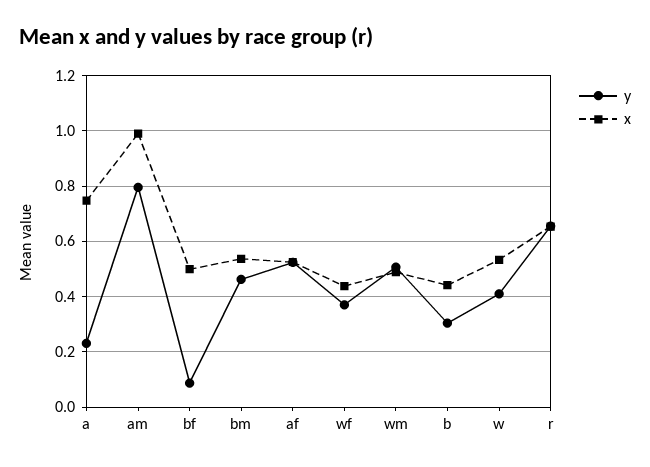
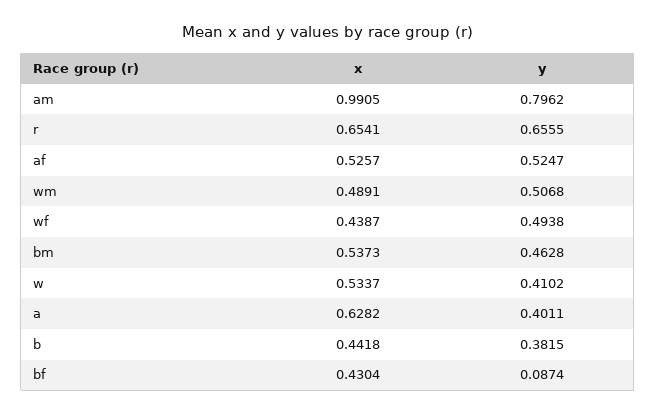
y, a: 0.225 -> 0.4011
x, a: 0.75 -> 0.6282
x, bf: 0.5 -> 0.4304
y, wf: 0.375 -> 0.4938
y, b: 0.3 -> 0.3815

